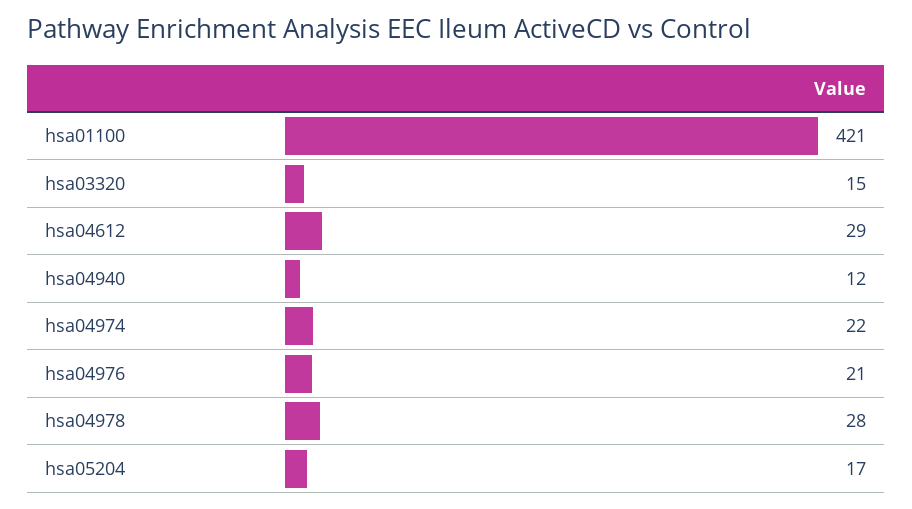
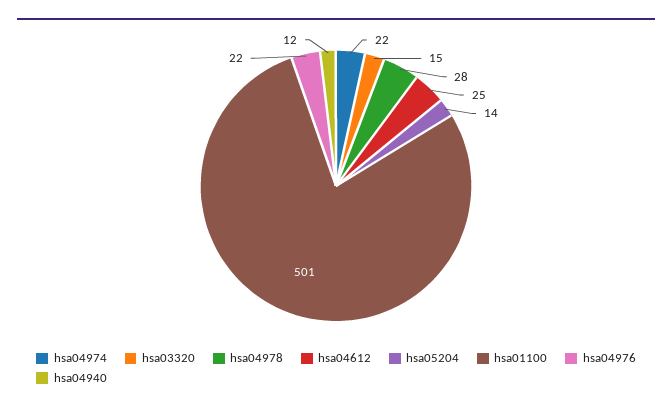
hsa01100: 421 -> 501
hsa04612: 29 -> 25
hsa04976: 21 -> 22
hsa05204: 17 -> 14

